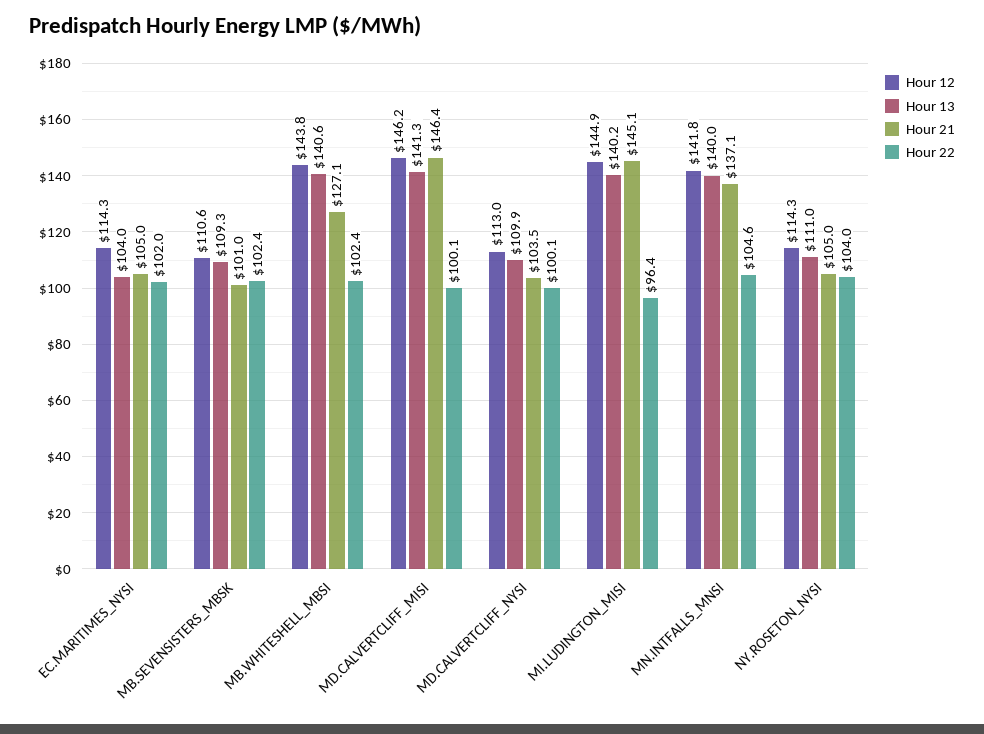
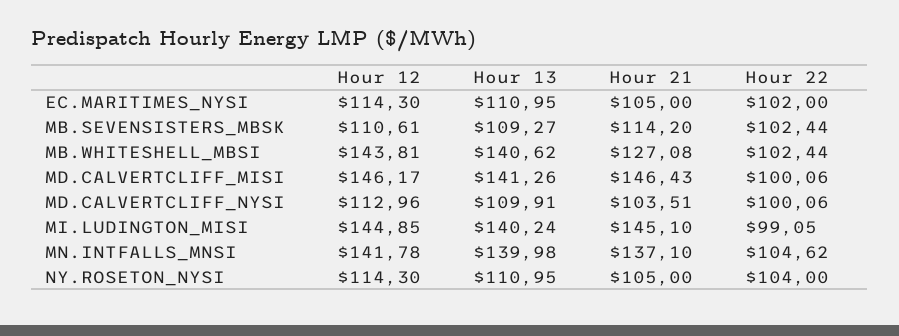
Hour 13, EC.MARITIMES_NYSI: 104 -> 110.95
Hour 21, MB.SEVENSISTERS_MBSK: 101 -> 114.2
Hour 22, MI.LUDINGTON_MISI: 96.4 -> 99.05

